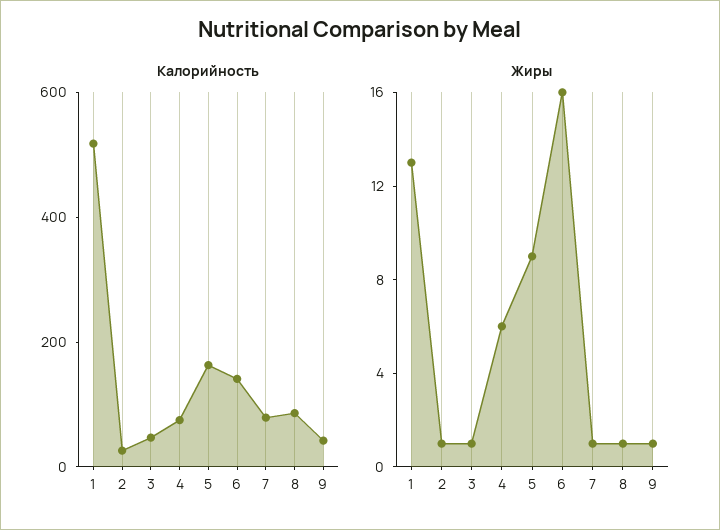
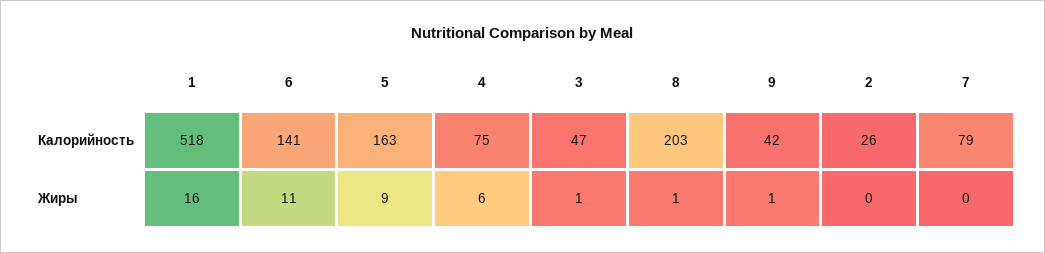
Калорийность, 8: 100 -> 203
Жиры, 1: 13 -> 16
Жиры, 2: 1 -> 0
Жиры, 6: 16 -> 11
Жиры, 7: 1 -> 0

